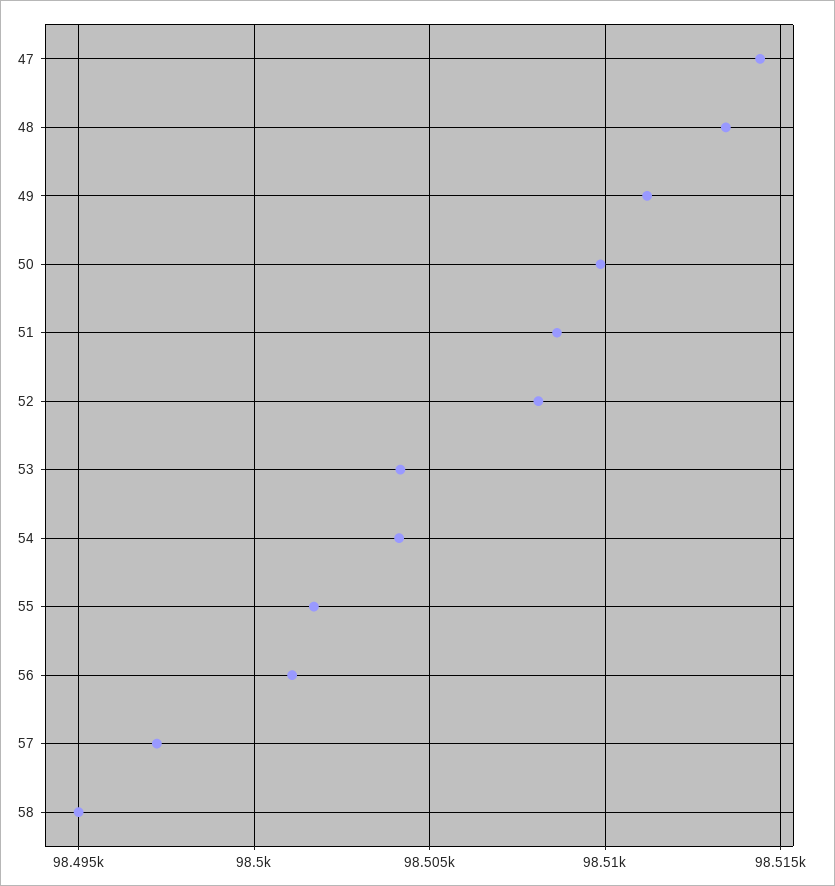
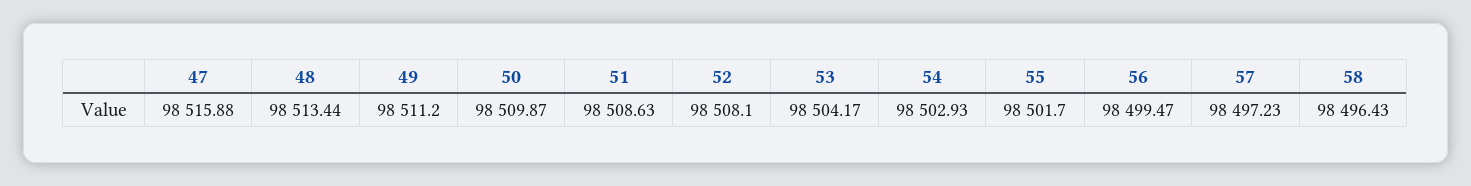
47: 98514.5 -> 98515.88
54: 98504 -> 98502.93
56: 98501 -> 98499.47
58: 98495 -> 98496.43

